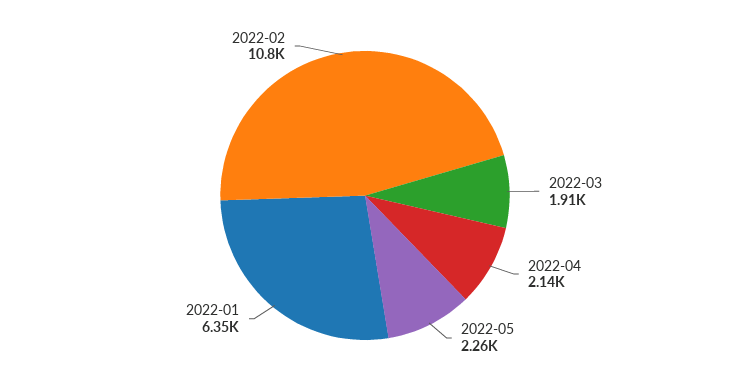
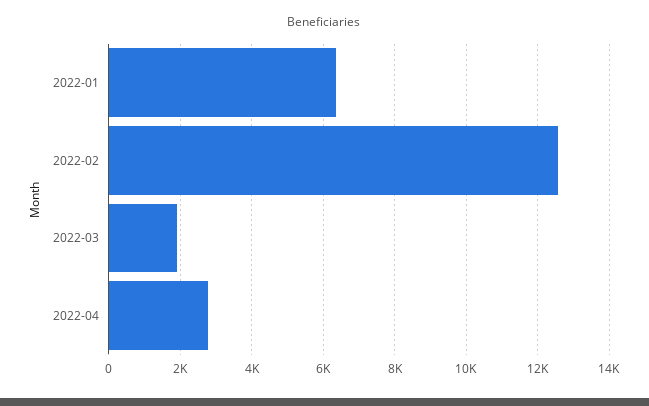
2022-04: 2140 -> 2800
2022-05: 2260 -> none
2022-02: 10800 -> 12600

